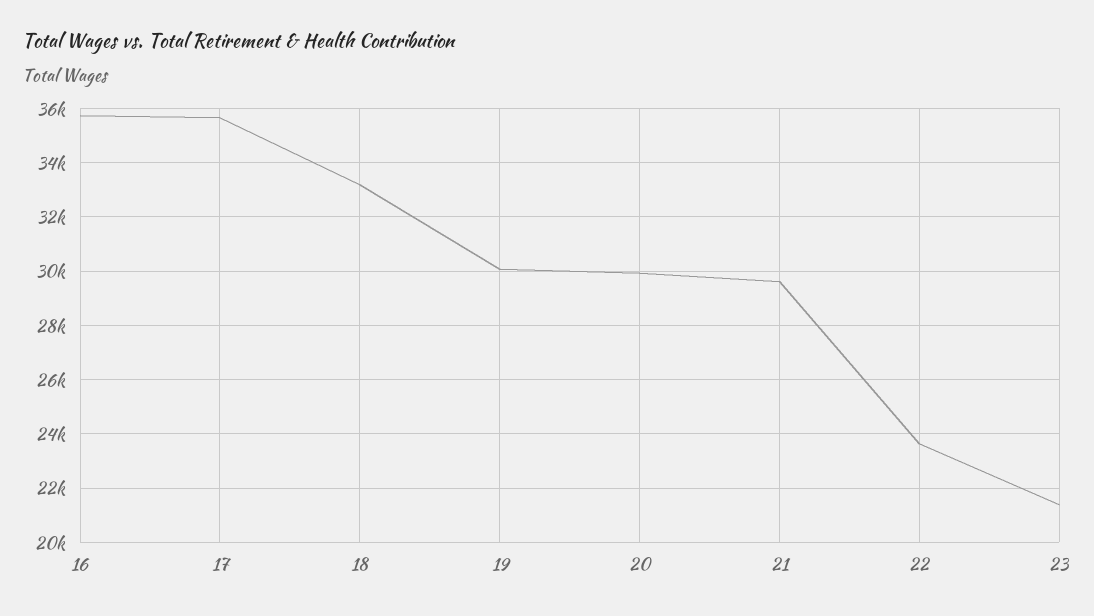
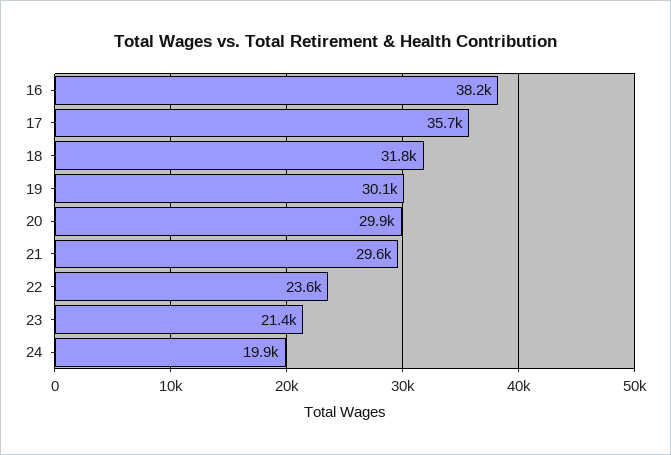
16: 35750 -> 38200
18: 33250 -> 31800
24: none -> 19900

